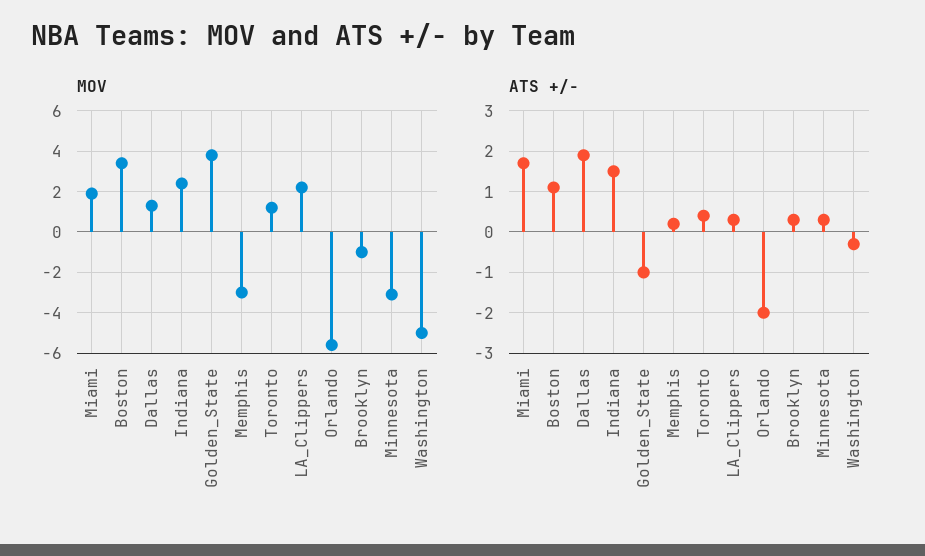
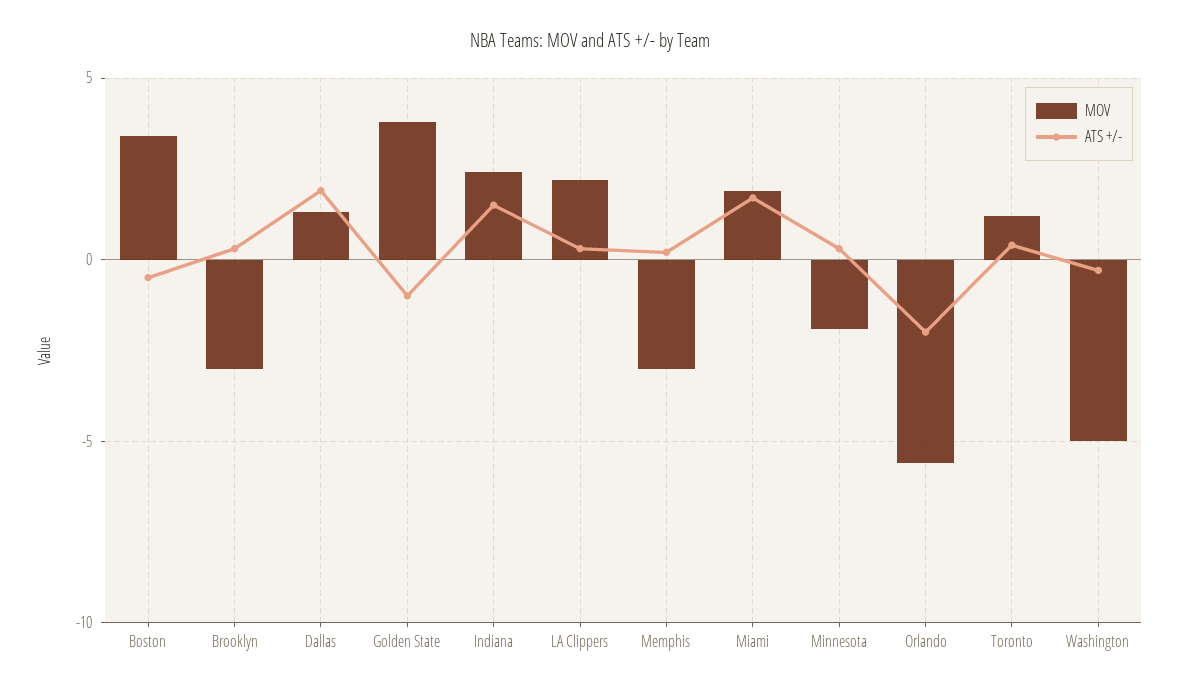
MOV, Brooklyn: -1 -> -3
MOV, Minnesota: -3 -> -2
ATS +/-, Boston: 1 -> -0.5

